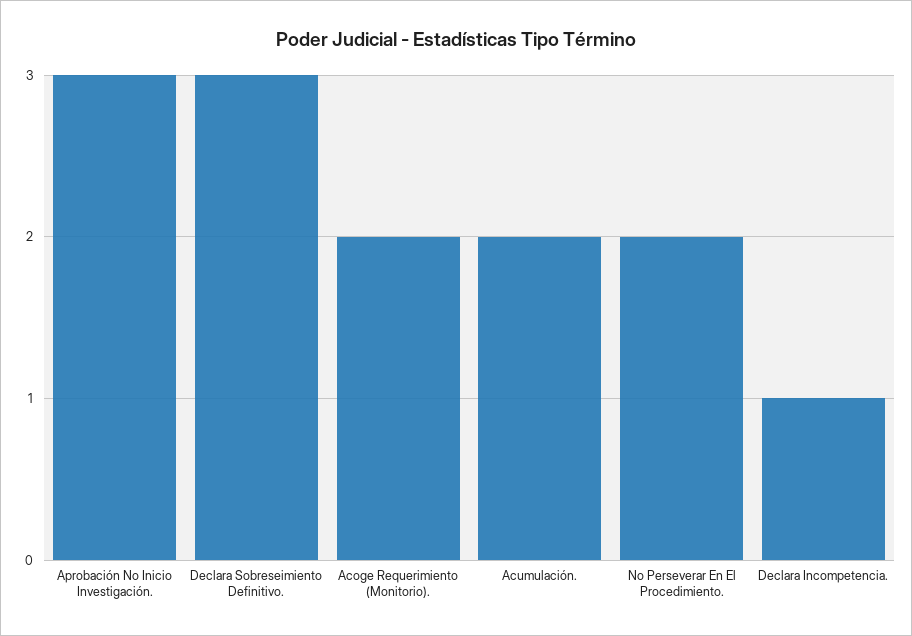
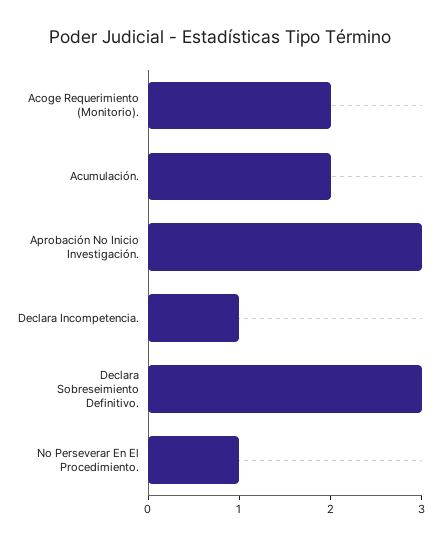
No Perseverar En El Procedimiento.: 2 -> 1

